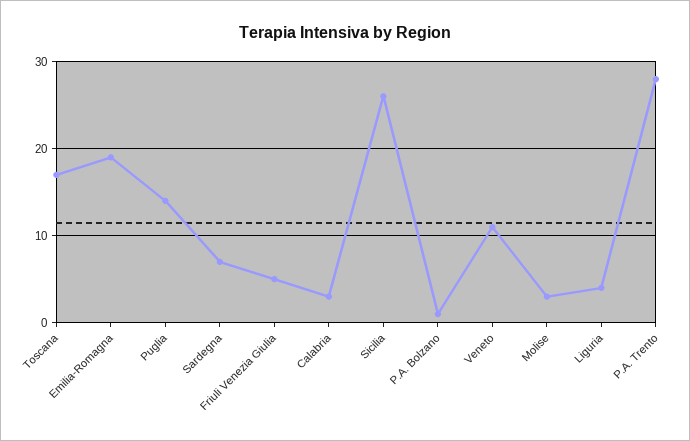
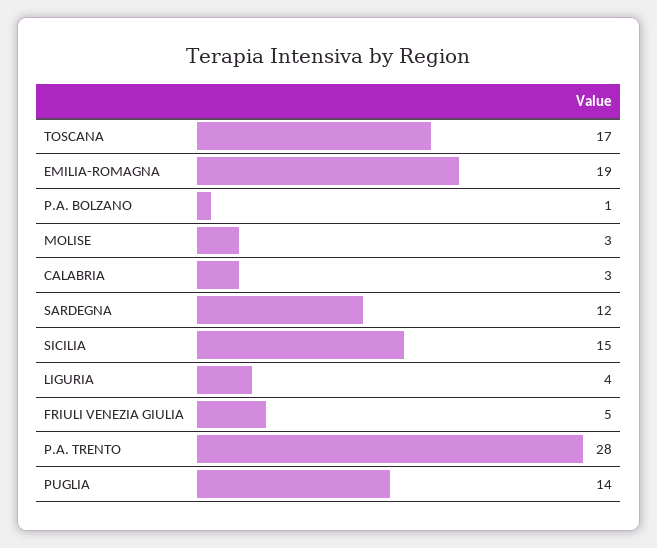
Sardegna: 7 -> 12
Sicilia: 26 -> 15
Veneto: 11 -> none

